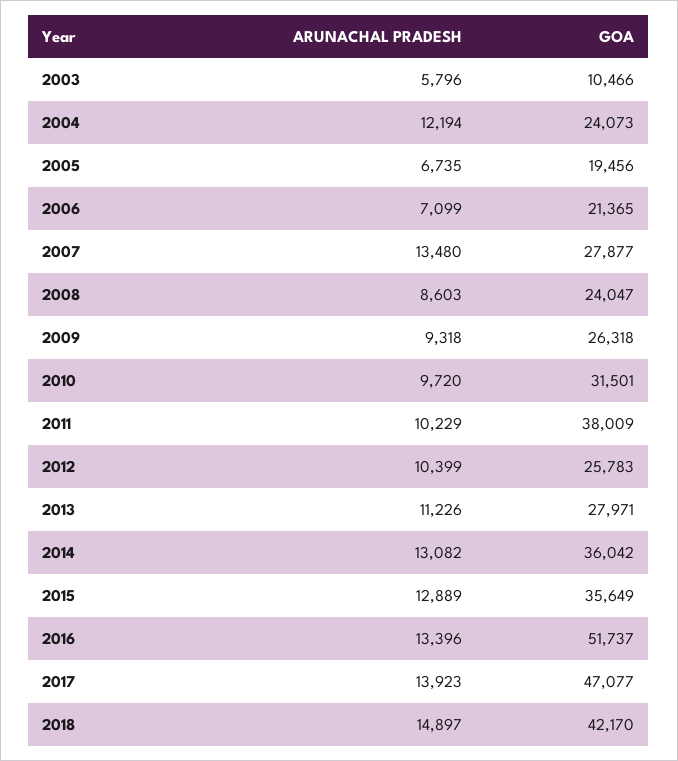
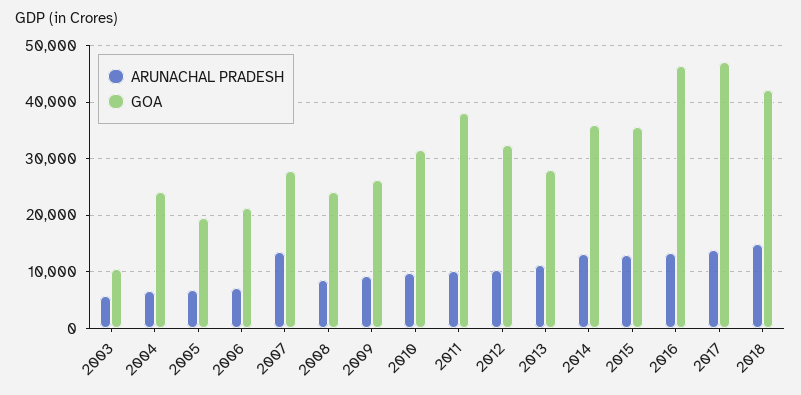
ARUNACHAL PRADESH, 2004: 12194 -> 6000
GOA, 2012: 25783 -> 32000
GOA, 2016: 51737 -> 46000

